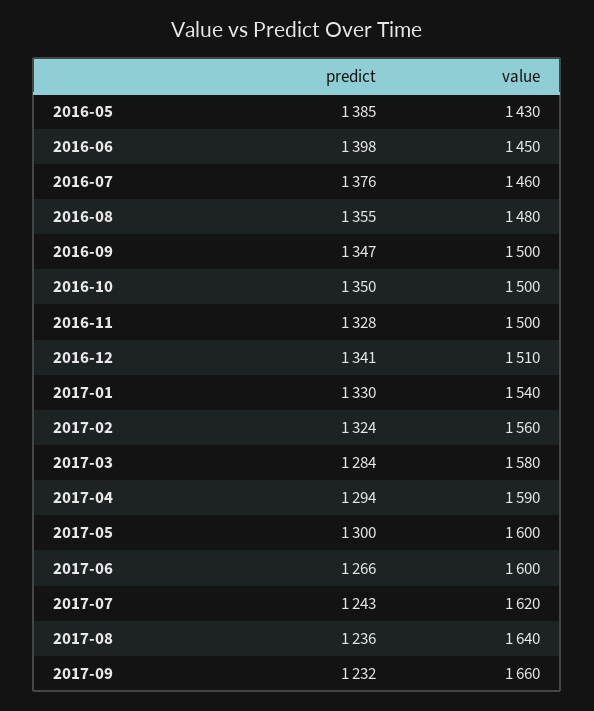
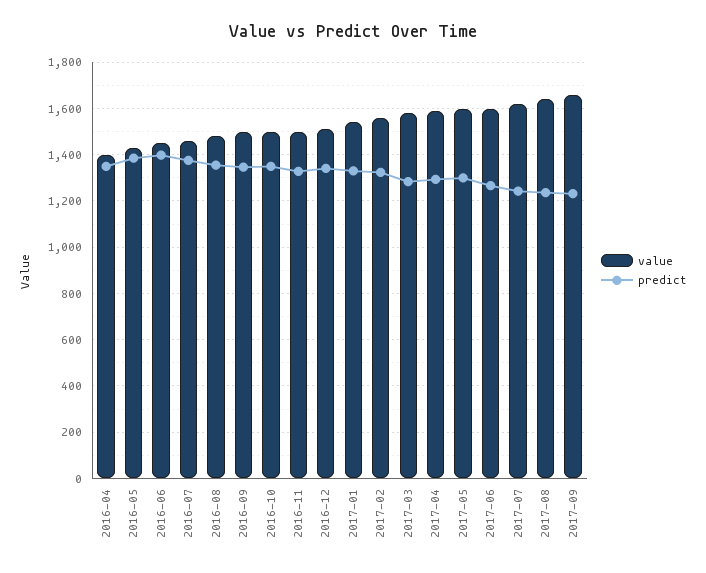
value, 2016-04: none -> 1400
predict, 2016-04: none -> 1350

